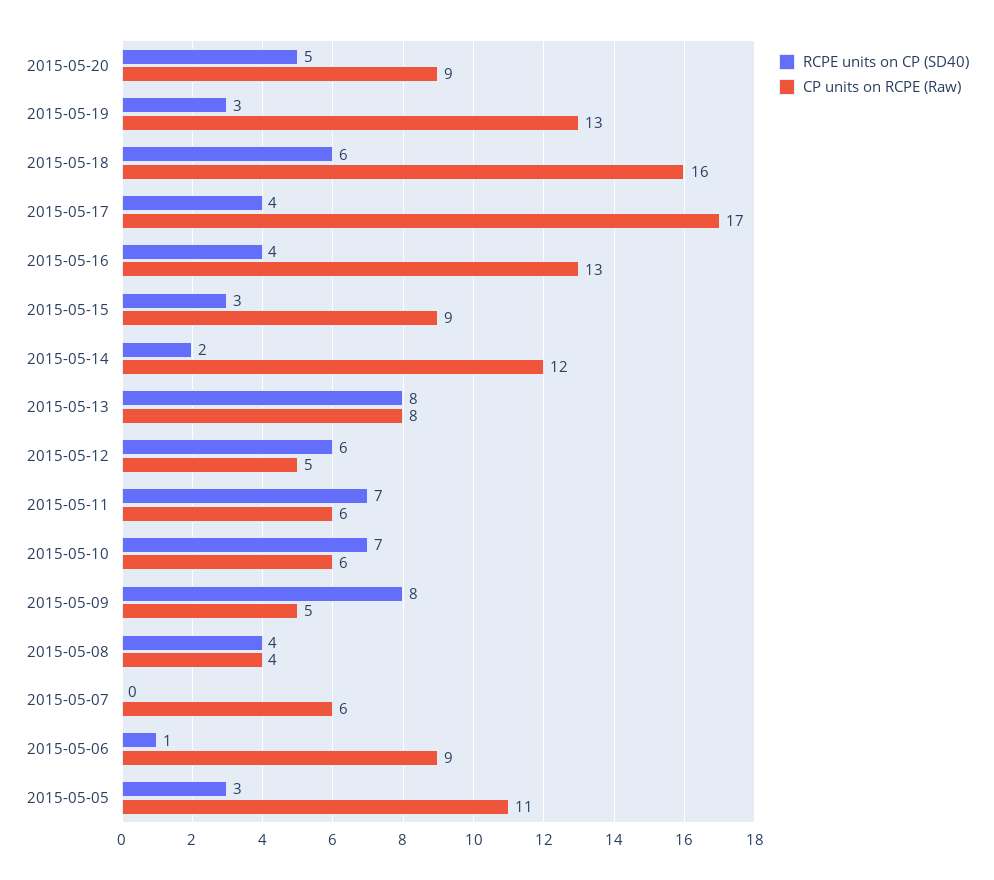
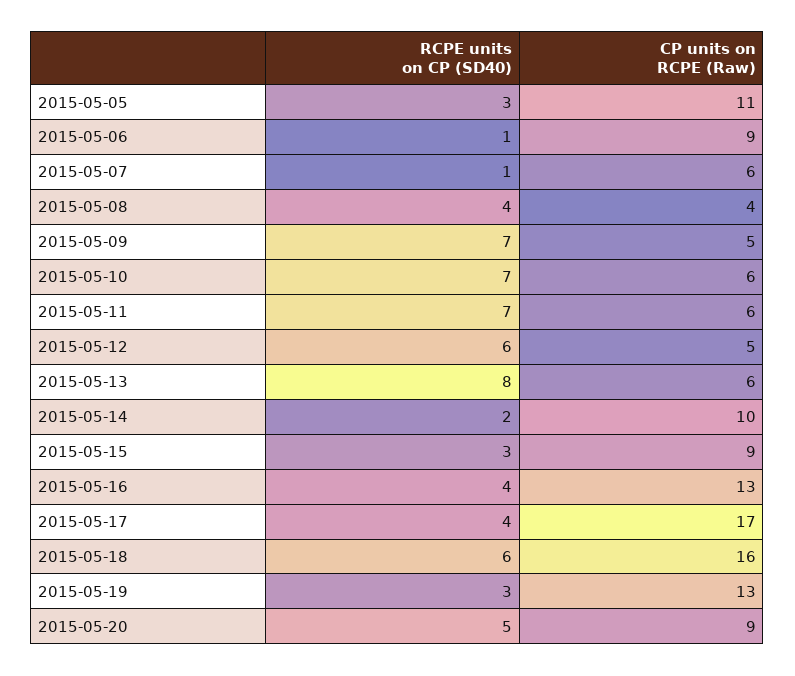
CP units on RCPE (Raw), 2015-05-14: 12 -> 10
CP units on RCPE (Raw), 2015-05-13: 8 -> 6
RCPE units on CP (SD40), 2015-05-09: 8 -> 7
RCPE units on CP (SD40), 2015-05-07: 0 -> 1

